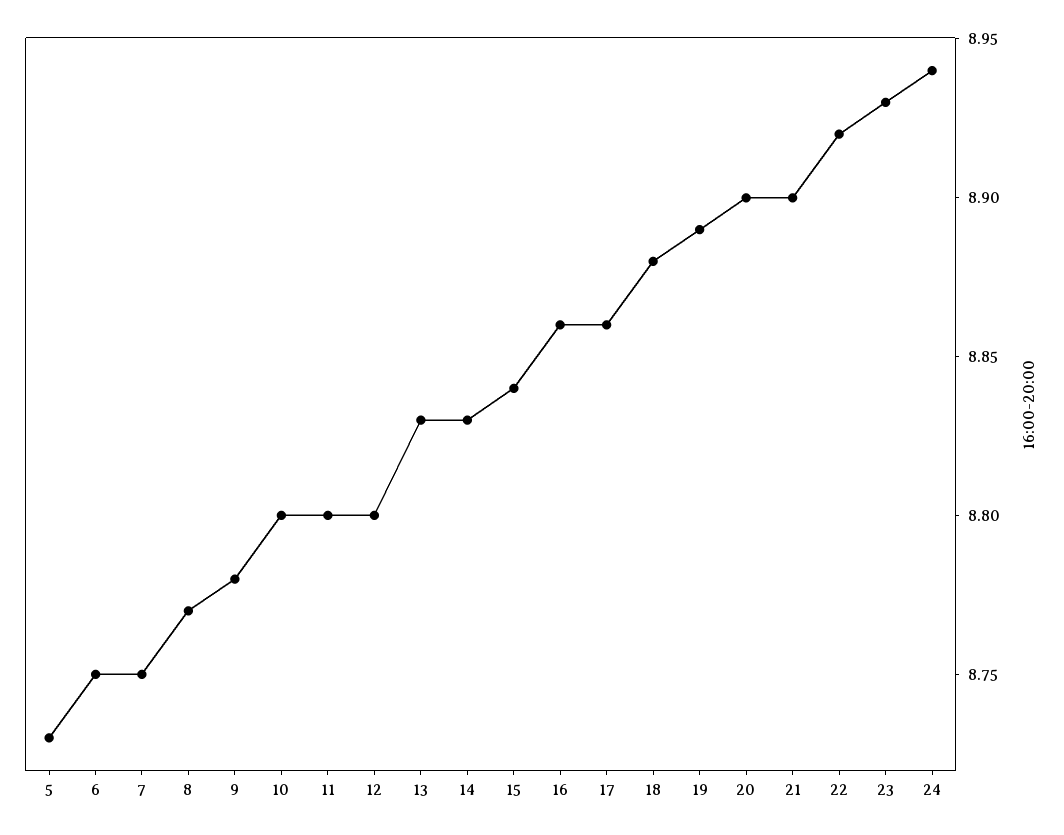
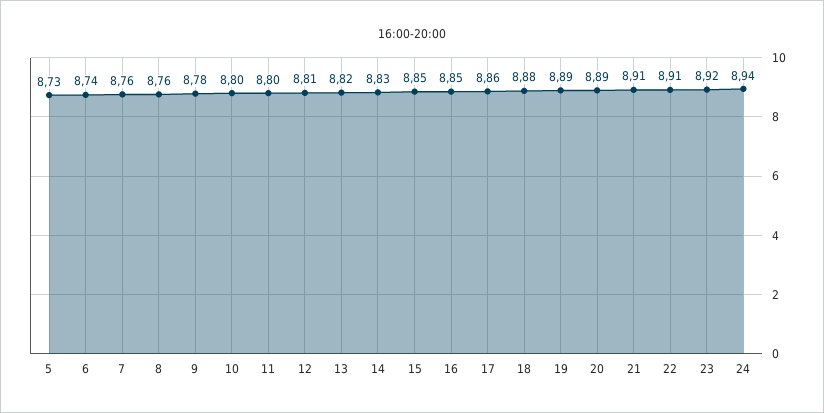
6: 8.75 -> 8.74
7: 8.75 -> 8.76
8: 8.77 -> 8.76
12: 8.8 -> 8.81
13: 8.83 -> 8.82
15: 8.84 -> 8.85
16: 8.86 -> 8.85
20: 8.9 -> 8.89
21: 8.9 -> 8.91
22: 8.92 -> 8.91
23: 8.93 -> 8.92

